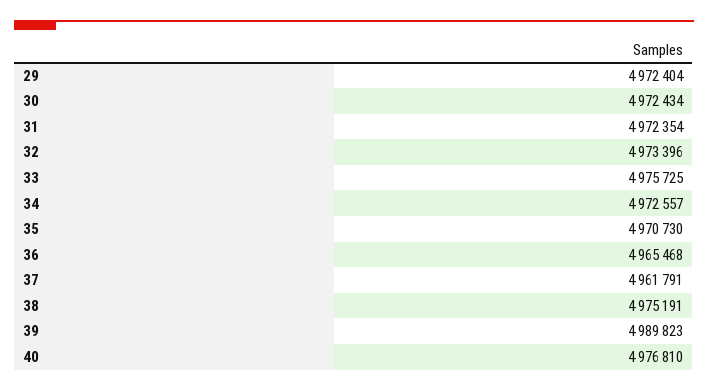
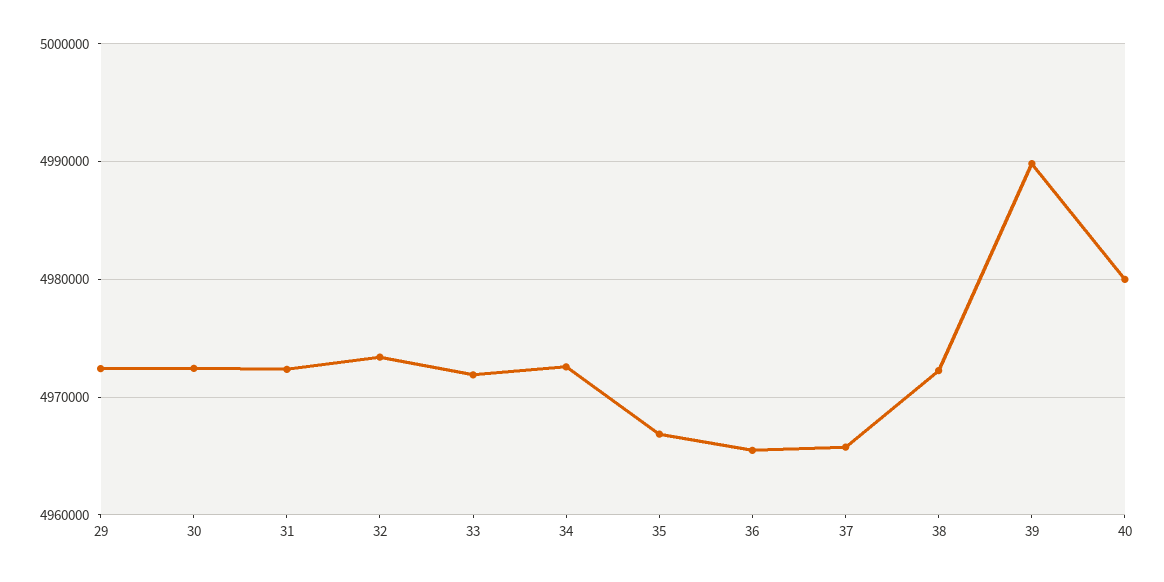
33: 4975725 -> 4972000
35: 4970730 -> 4967000
37: 4961791 -> 4966000
38: 4975191 -> 4972000
40: 4976810 -> 4980000

